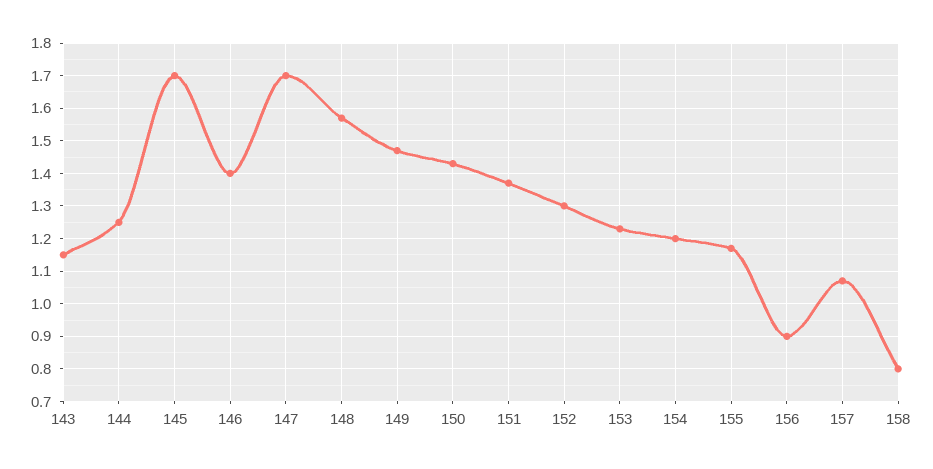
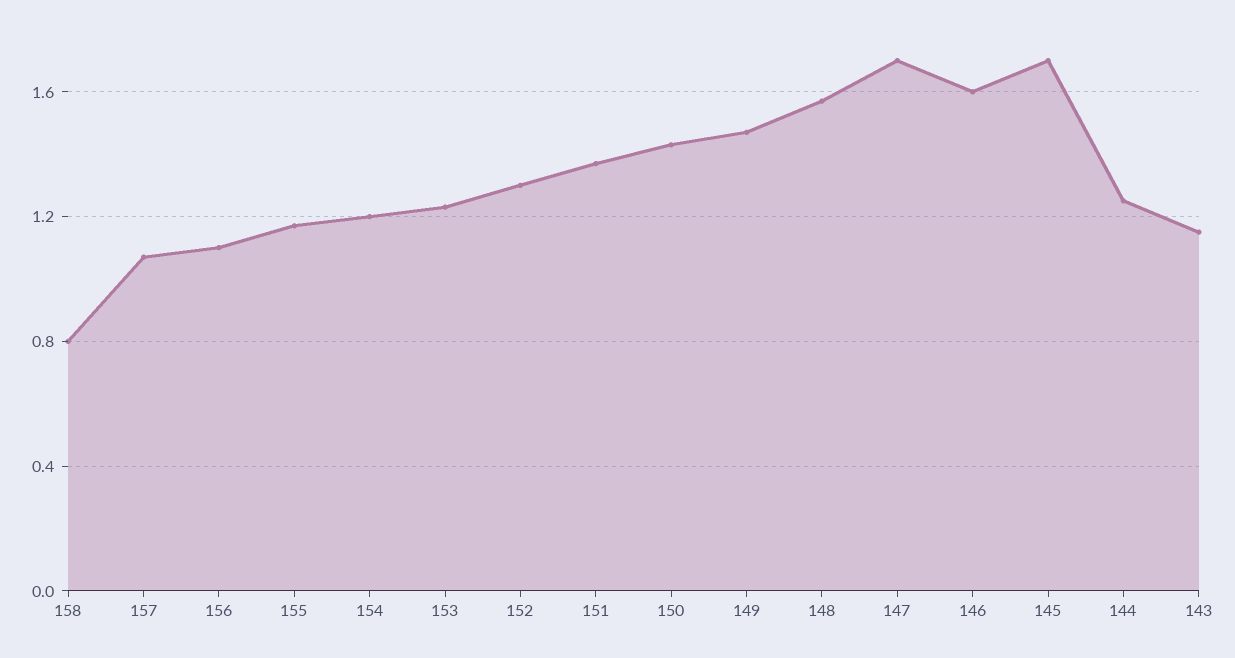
146: 1.4 -> 1.6
156: 0.9 -> 1.1

